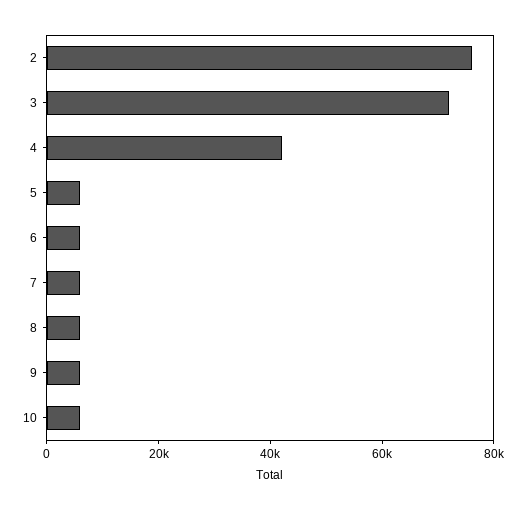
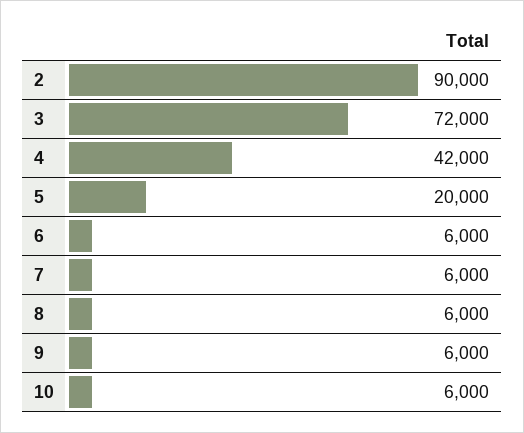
2: 75000 -> 90000
5: 5000 -> 20000

